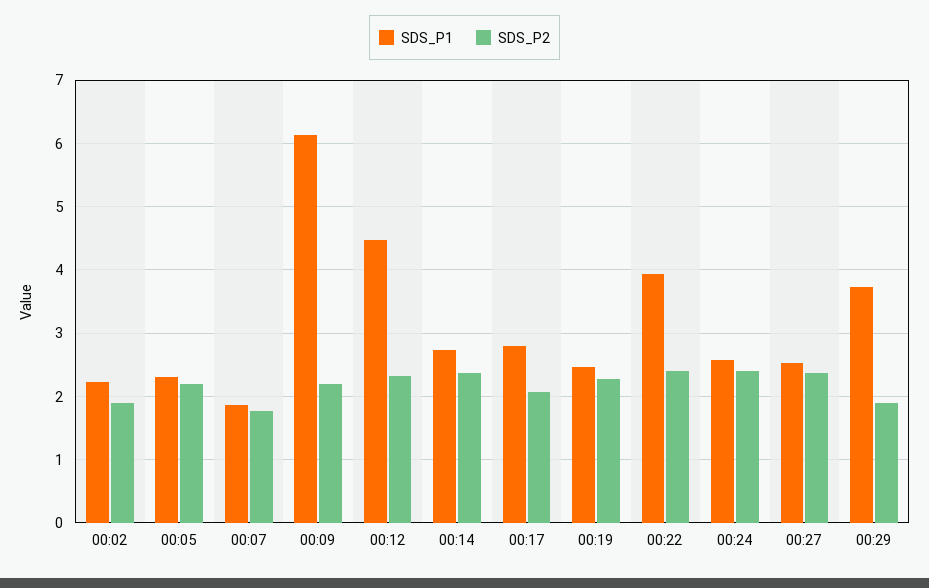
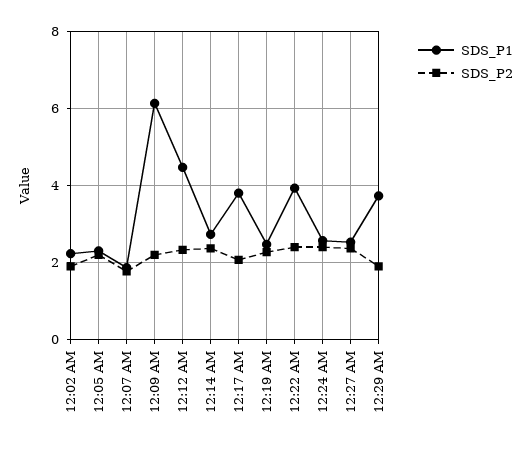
SDS_P1, 00:17: 2.8 -> 3.8

